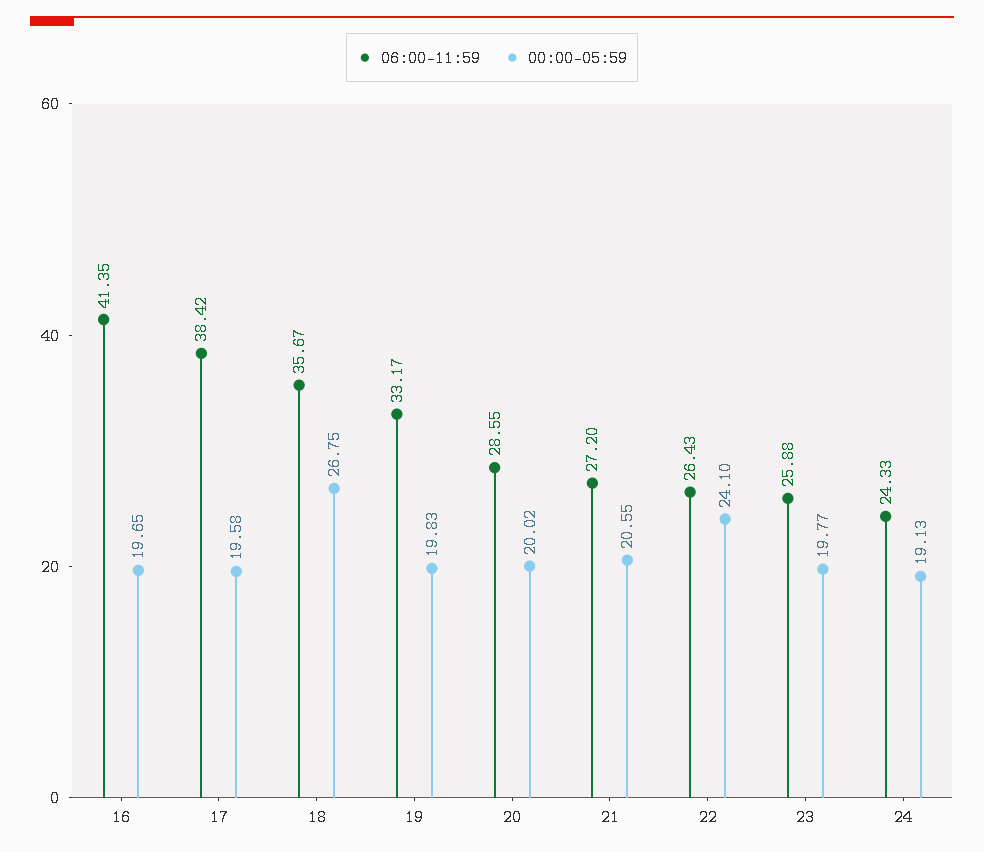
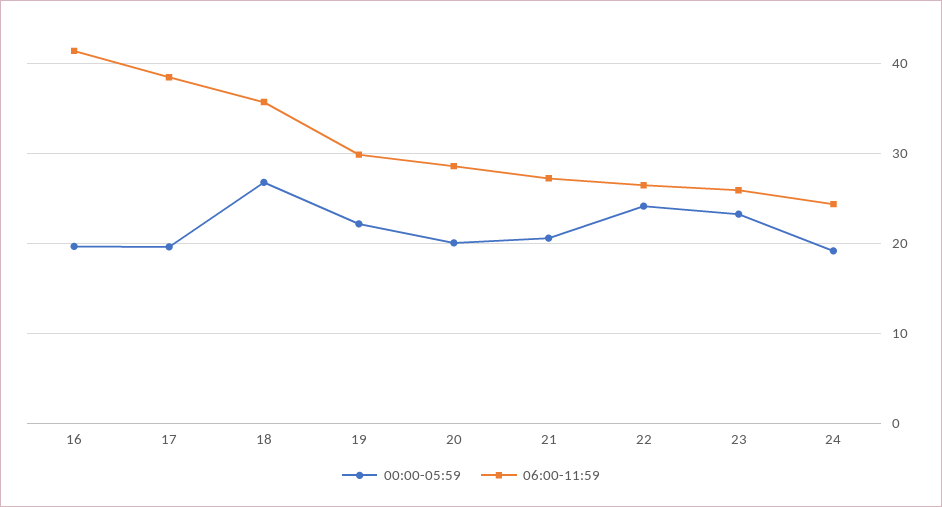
06:00-11:59, 19: 33.17 -> 30
00:00-05:59, 19: 19.83 -> 22
00:00-05:59, 23: 19.77 -> 23

